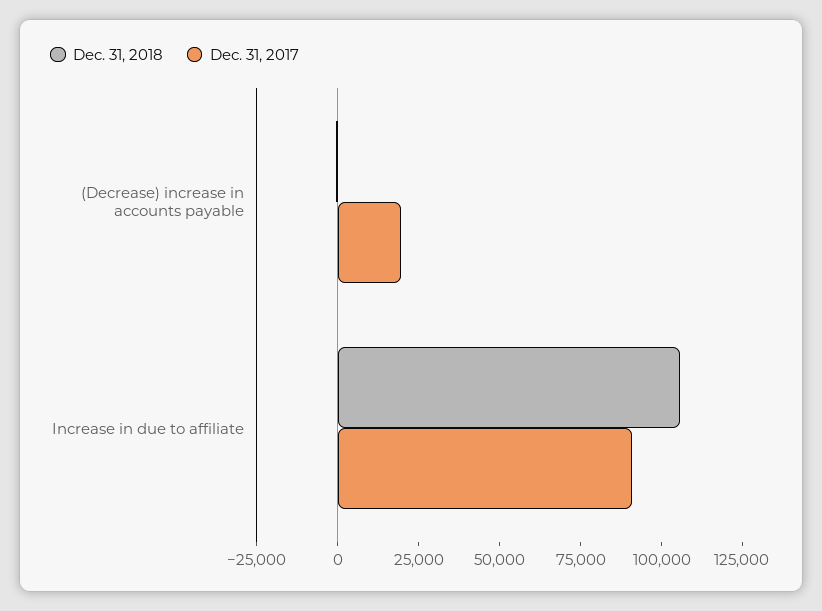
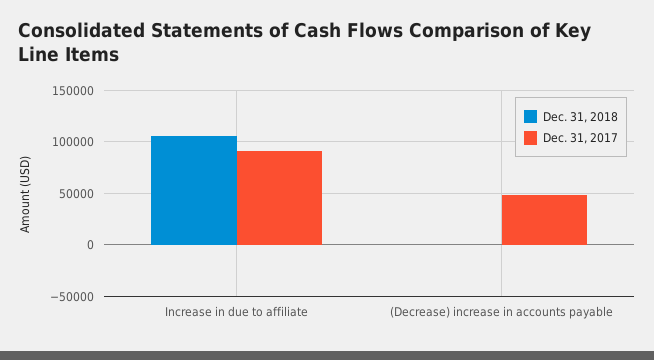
Dec. 31, 2017, (Decrease) increase in accounts payable: 20000 -> 50000

